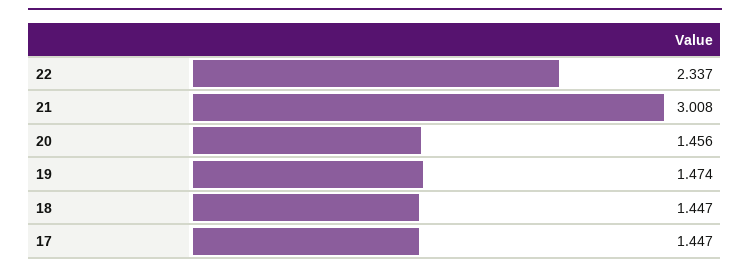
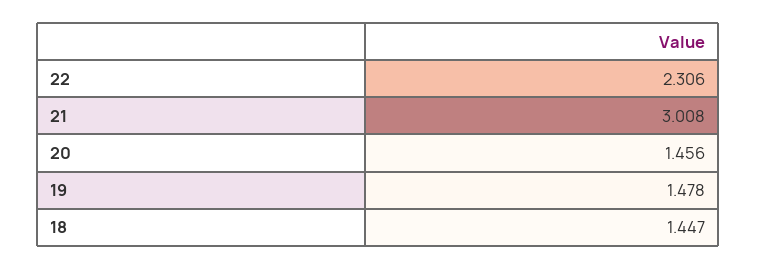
22: 2.337 -> 2.306
19: 1.474 -> 1.478
17: 1.447 -> none

